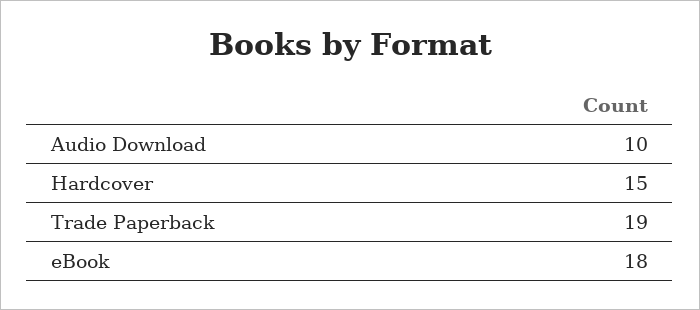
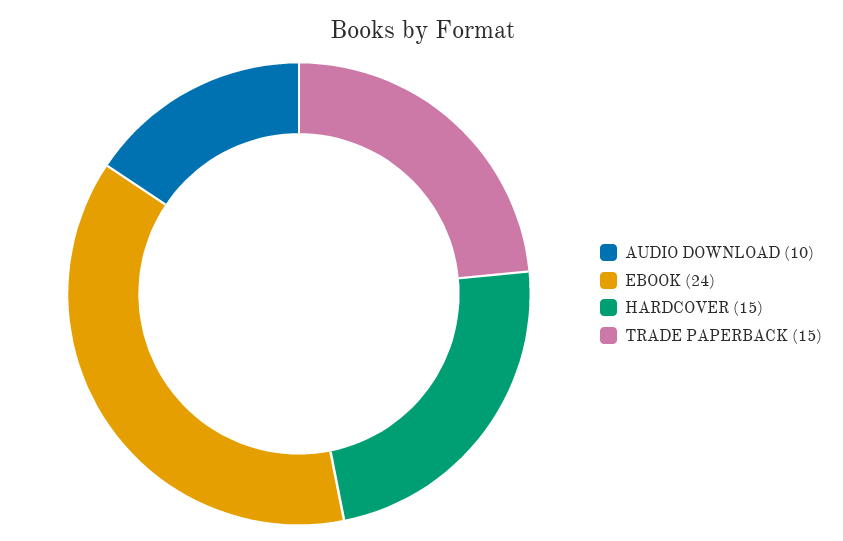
Trade Paperback: 19 -> 15
eBook: 18 -> 24

